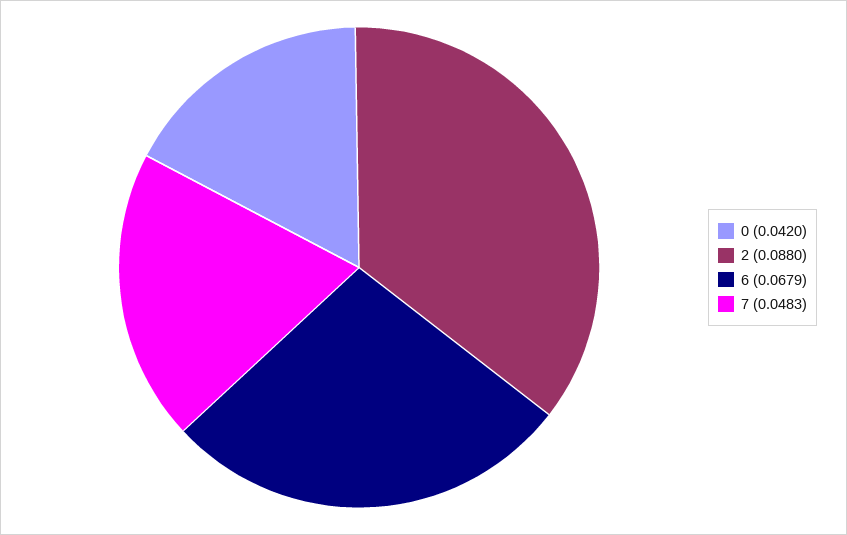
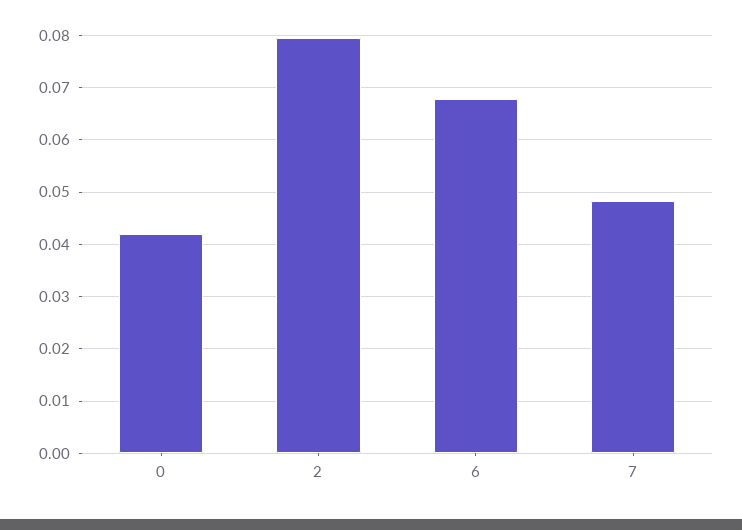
2: 0.088 -> 0.08

